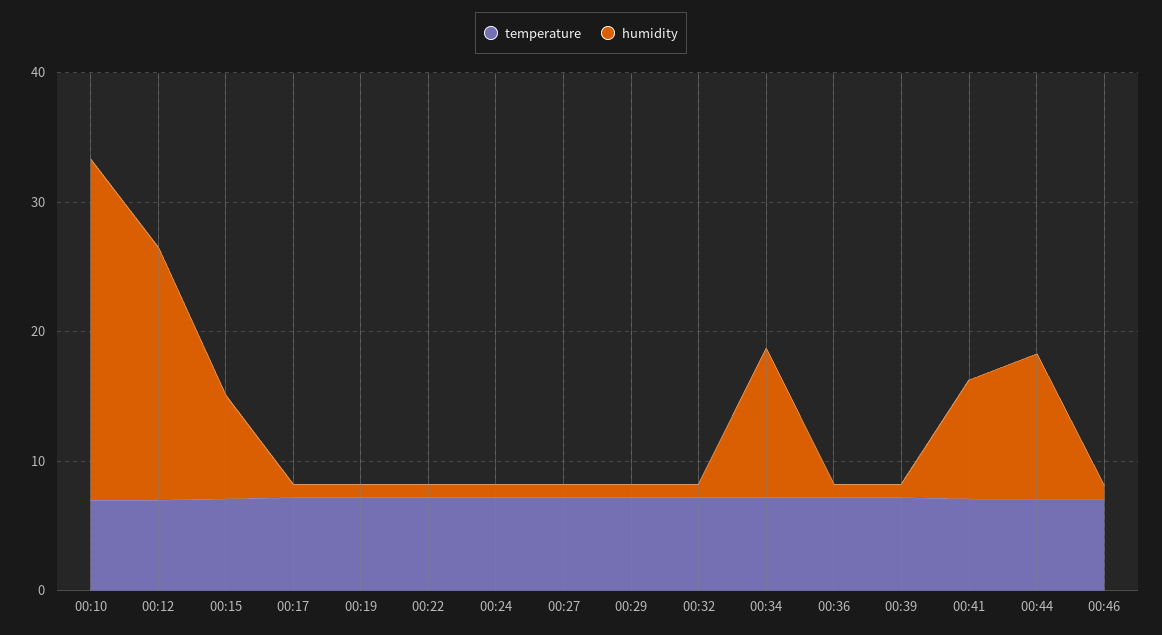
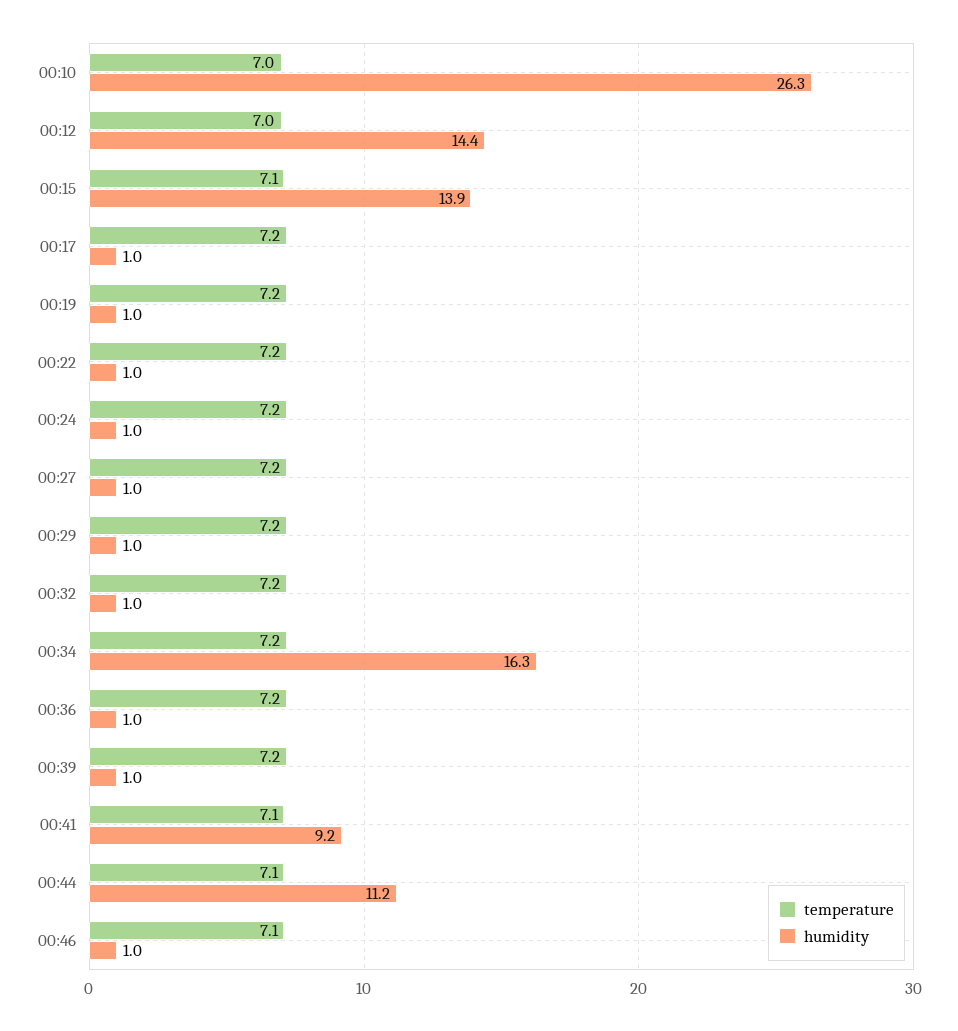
humidity, 00:12: 20 -> 14.4
humidity, 00:15: 8 -> 13.9
humidity, 00:34: 12 -> 16.3

